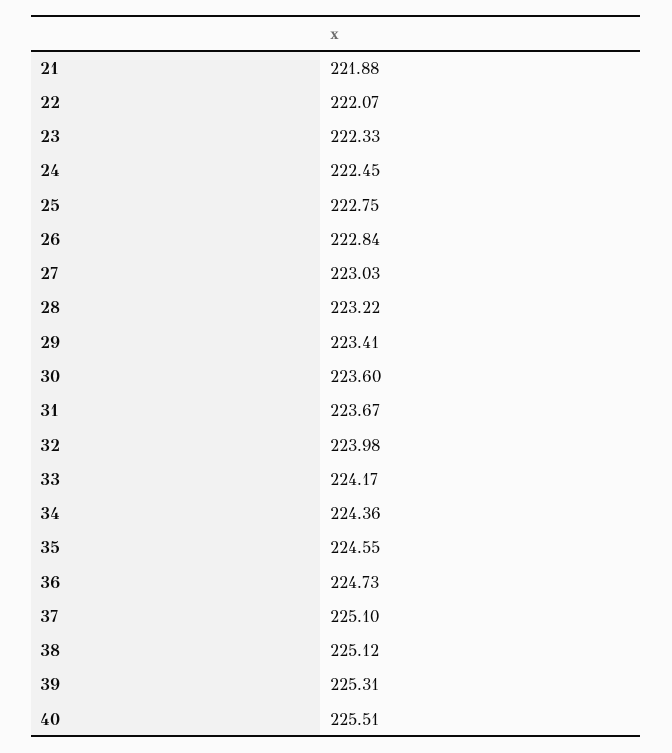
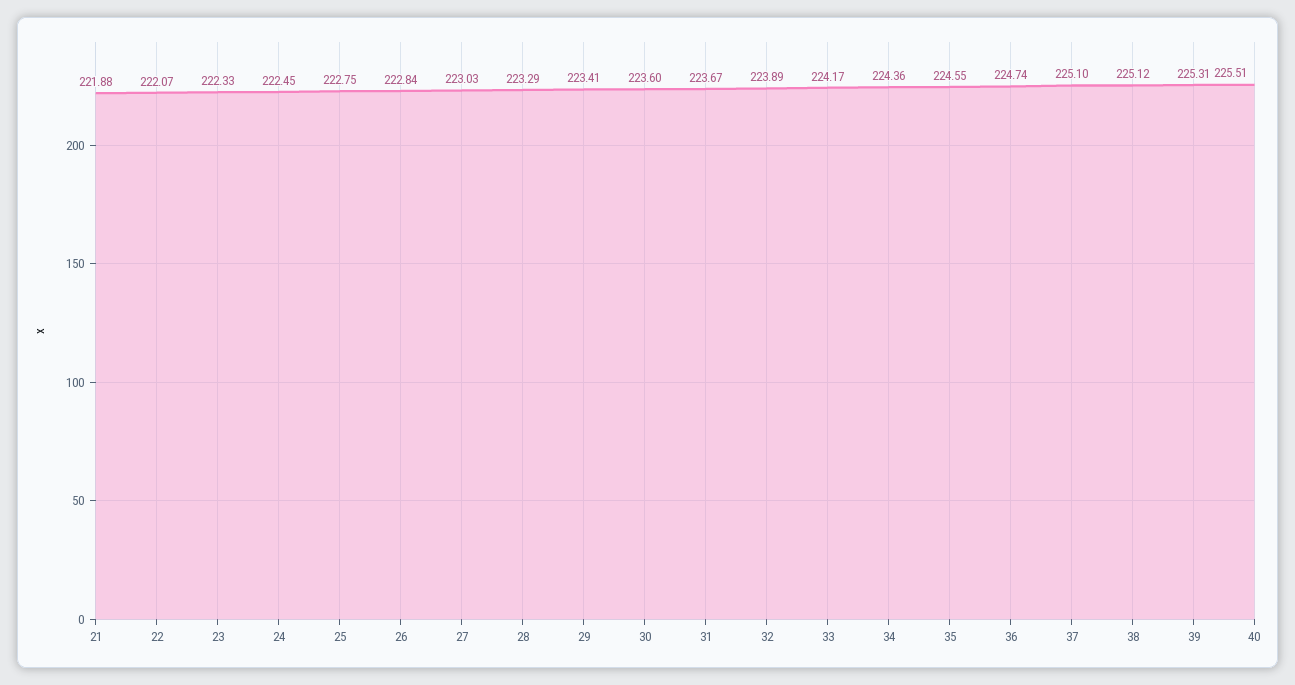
28: 223.22 -> 223.29
32: 223.98 -> 223.89
36: 224.73 -> 224.74

